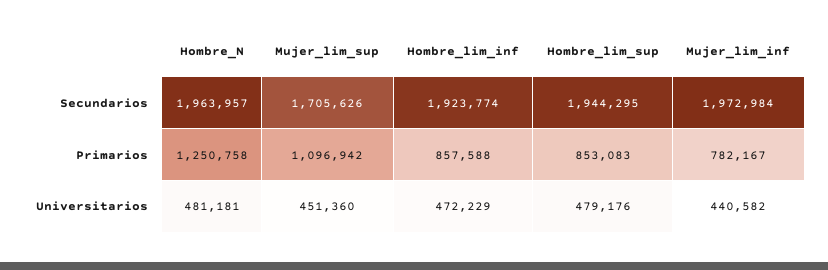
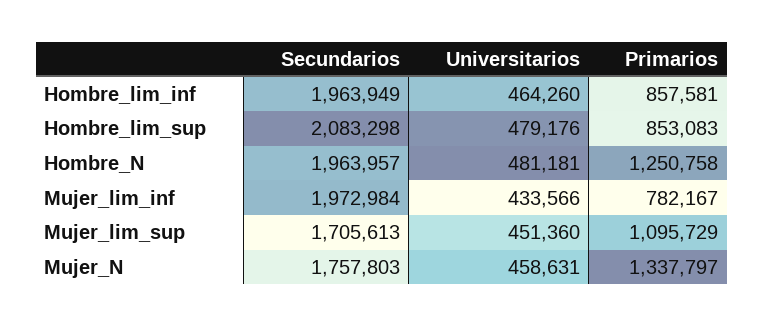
Mujer_lim_sup, Secundarios: 1705626 -> 1705613
Hombre_lim_inf, Secundarios: 1923774 -> 1963949
Hombre_lim_sup, Secundarios: 1944295 -> 2083298
Mujer_lim_sup, Primarios: 1096942 -> 1095729
Hombre_lim_inf, Primarios: 857588 -> 857581
Hombre_lim_inf, Universitarios: 472229 -> 464260
Mujer_lim_inf, Universitarios: 440582 -> 433566
Mujer_N, Secundarios: none -> 1757803
Mujer_N, Universitarios: none -> 458631
Mujer_N, Primarios: none -> 1337797

